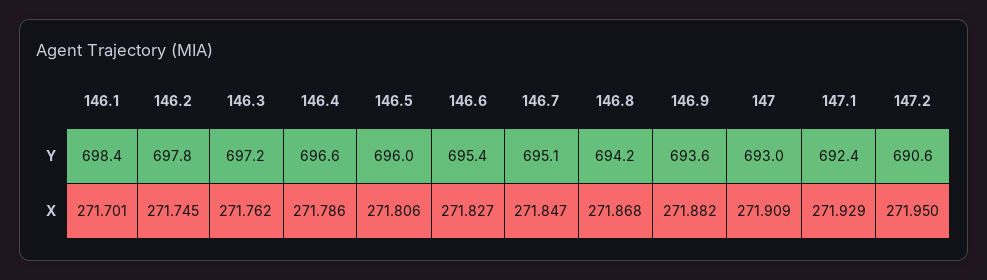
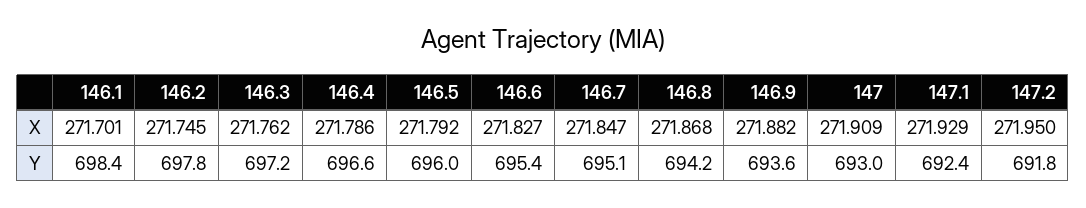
147.2, Y: 690.6 -> 691.8
146.5, X: 271.806 -> 271.792

